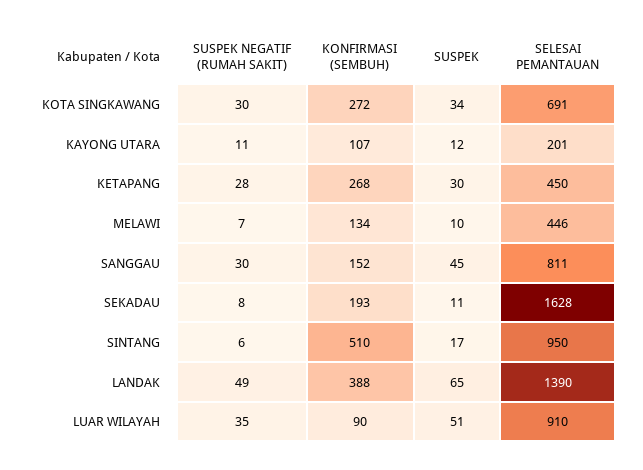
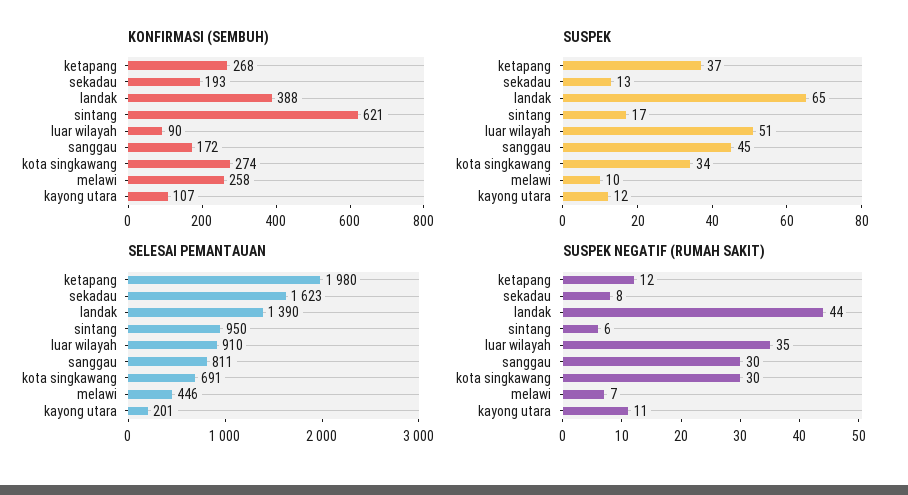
KONFIRMASI (SEMBUH), KOTA SINGKAWANG: 272 -> 274
SUSPEK NEGATIF (RUMAH SAKIT), KETAPANG: 28 -> 12
SUSPEK, KETAPANG: 30 -> 37
SELESAI PEMANTAUAN, KETAPANG: 450 -> 1980
KONFIRMASI (SEMBUH), MELAWI: 134 -> 258
KONFIRMASI (SEMBUH), SANGGAU: 152 -> 172
SUSPEK, SEKADAU: 11 -> 13
SELESAI PEMANTAUAN, SEKADAU: 1628 -> 1623
KONFIRMASI (SEMBUH), SINTANG: 510 -> 621
SUSPEK NEGATIF (RUMAH SAKIT), LANDAK: 49 -> 44

